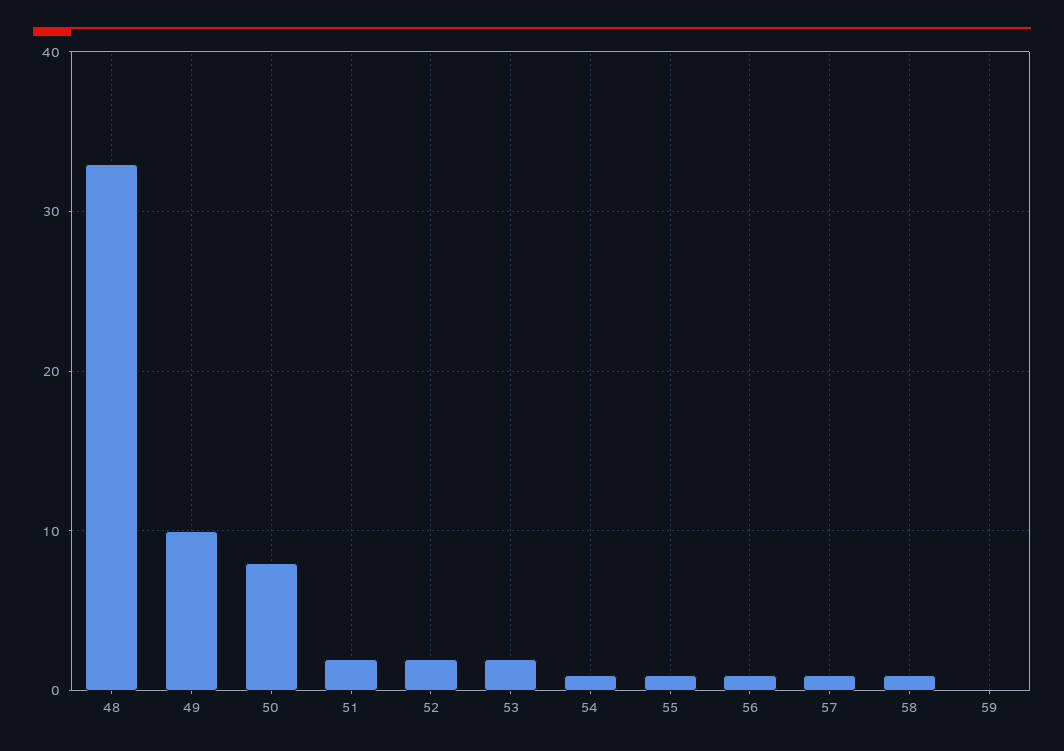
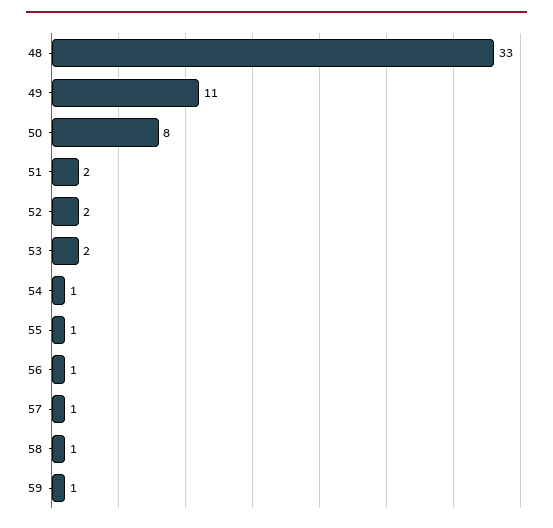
49: 10 -> 11
59: 0 -> 1

